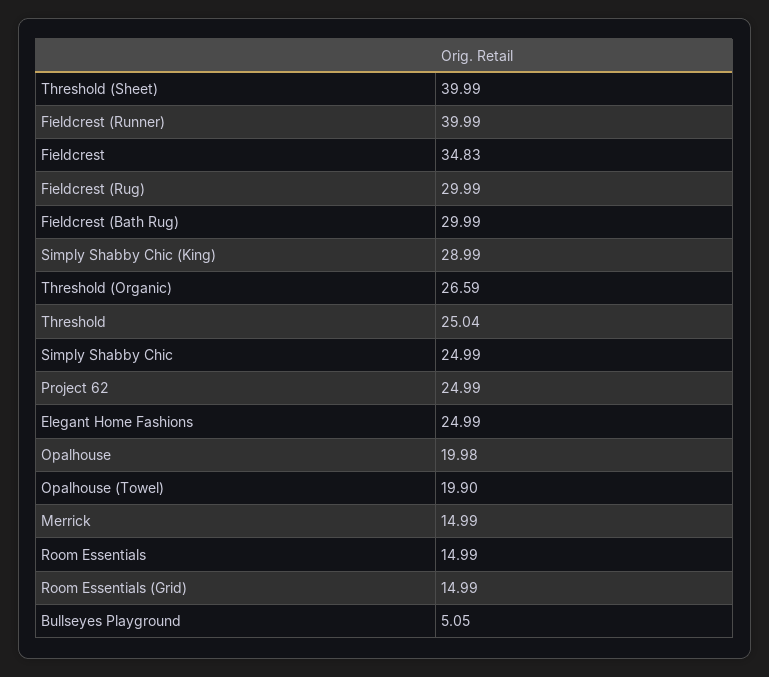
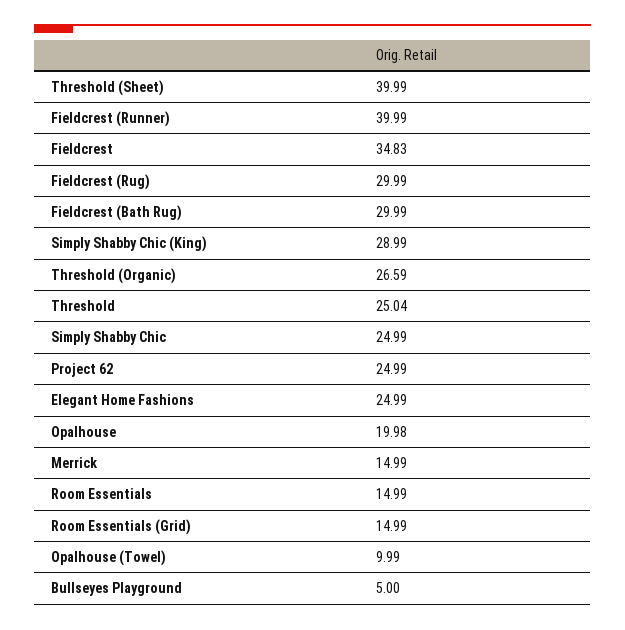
Opalhouse (Towel): 19.9 -> 9.99
Bullseyes Playground: 5.05 -> 5

